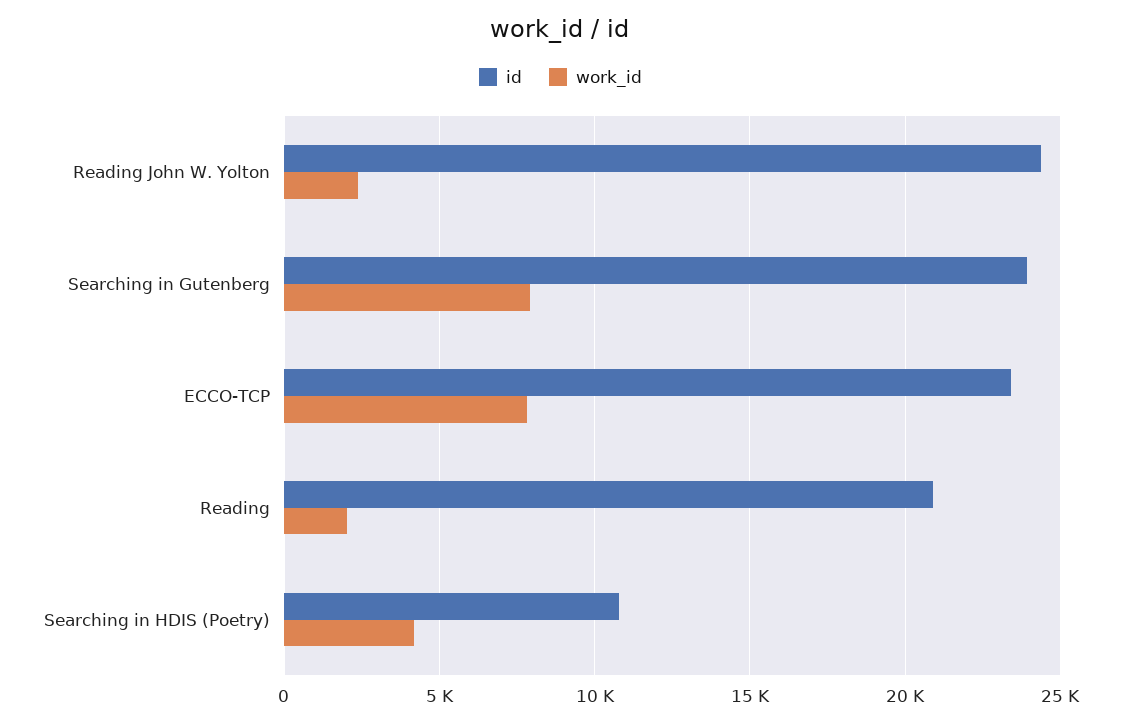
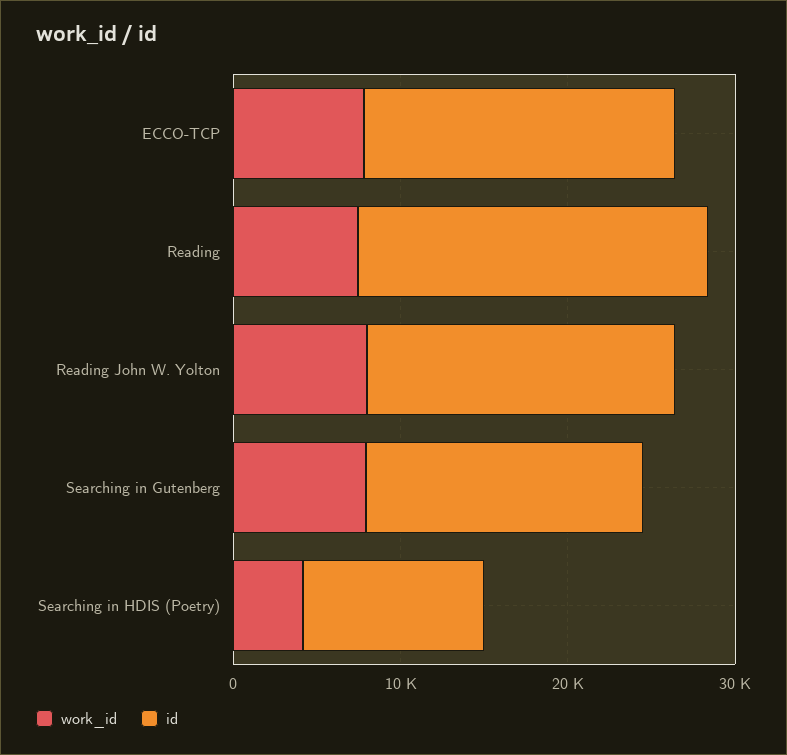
id, Reading John W. Yolton: 24500 -> 18000
work_id, Reading John W. Yolton: 2500 -> 8000
id, Searching in Gutenberg: 24000 -> 16000
id, ECCO-TCP: 23500 -> 18000
work_id, Reading: 2000 -> 8000

